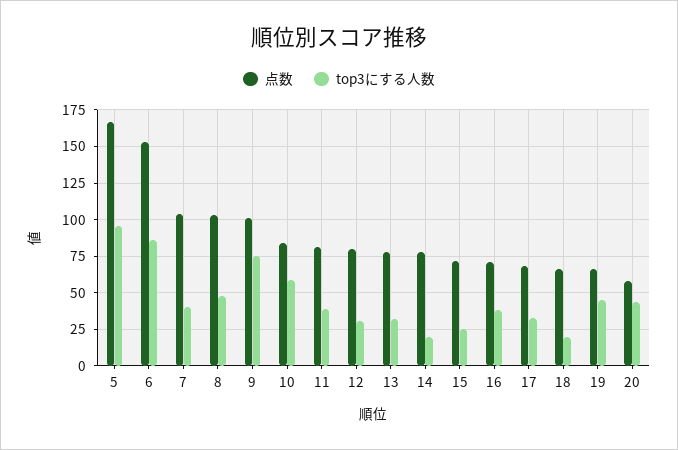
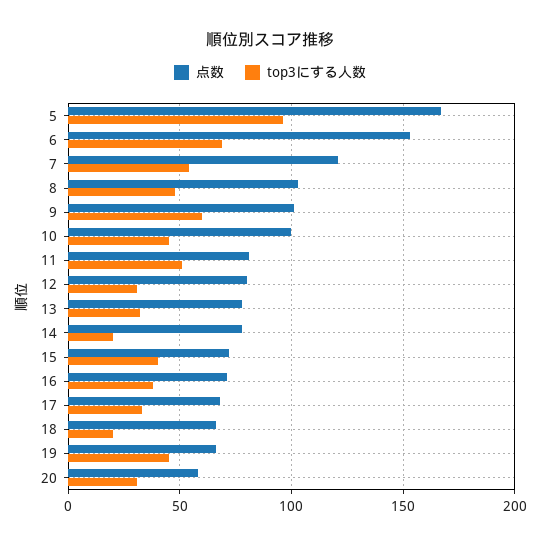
top3にする人数, 6: 85 -> 70
点数, 7: 105 -> 120
top3にする人数, 7: 40 -> 55
top3にする人数, 9: 75 -> 60
点数, 10: 85 -> 100
top3にする人数, 10: 60 -> 45
top3にする人数, 11: 40 -> 50
top3にする人数, 15: 25 -> 40
top3にする人数, 20: 45 -> 30

